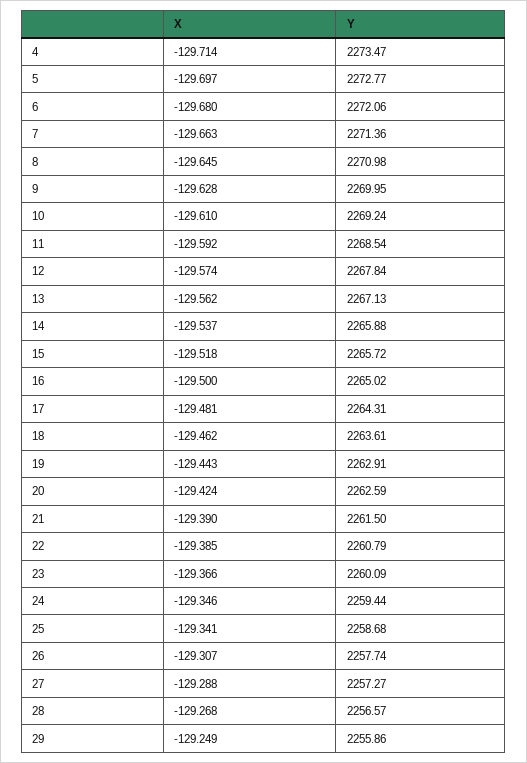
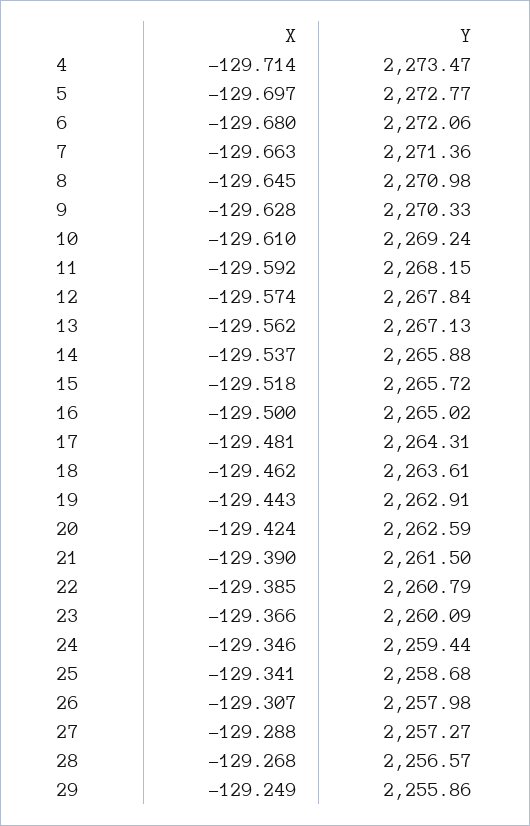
Y, 9: 2269.95 -> 2270.33
Y, 11: 2268.54 -> 2268.15
Y, 26: 2257.74 -> 2257.98

